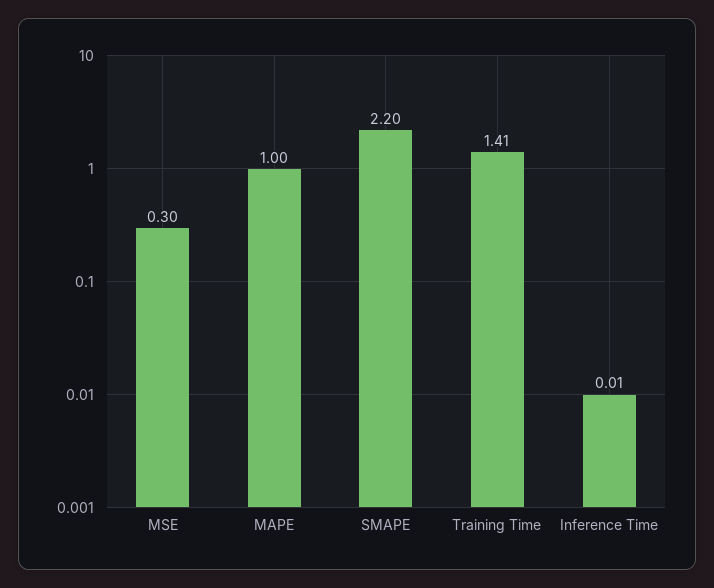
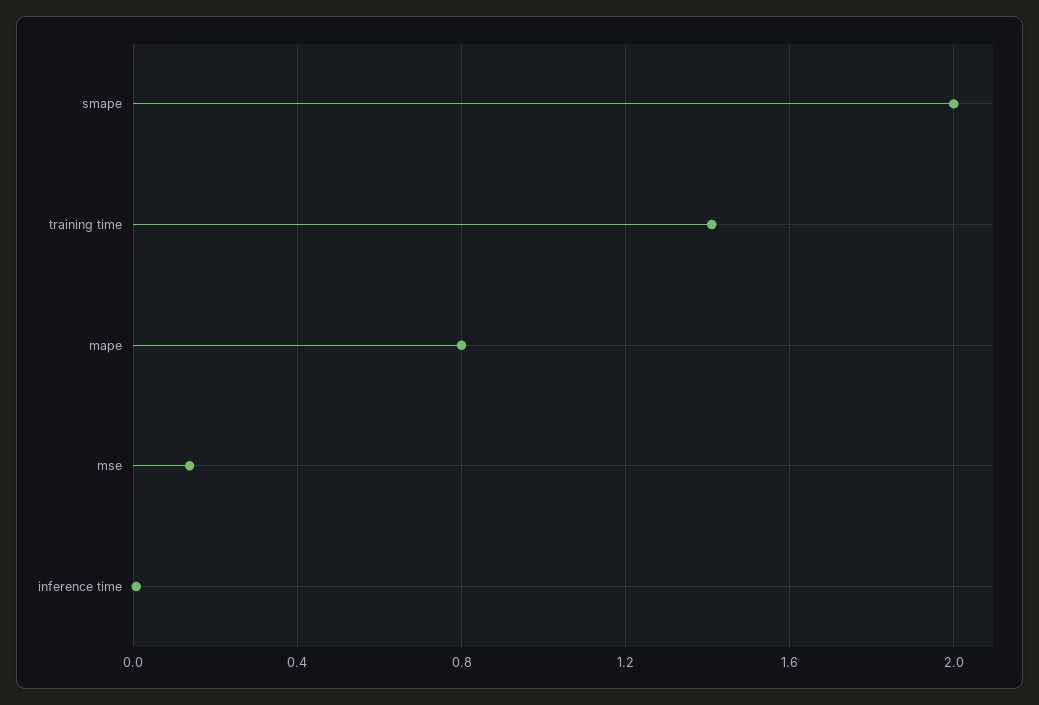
MSE: 0.3 -> 0.15
MAPE: 1 -> 0.8
SMAPE: 2.2 -> 2

